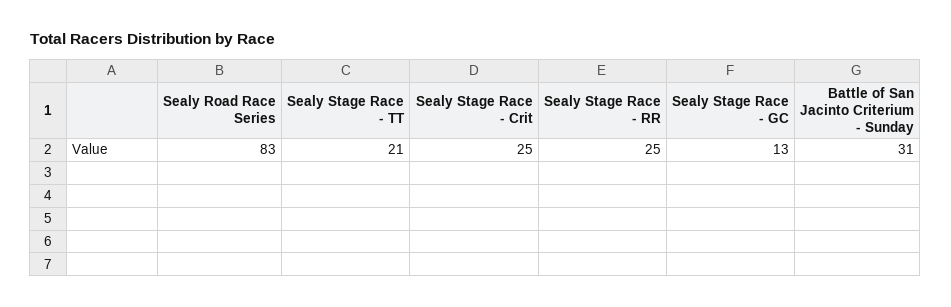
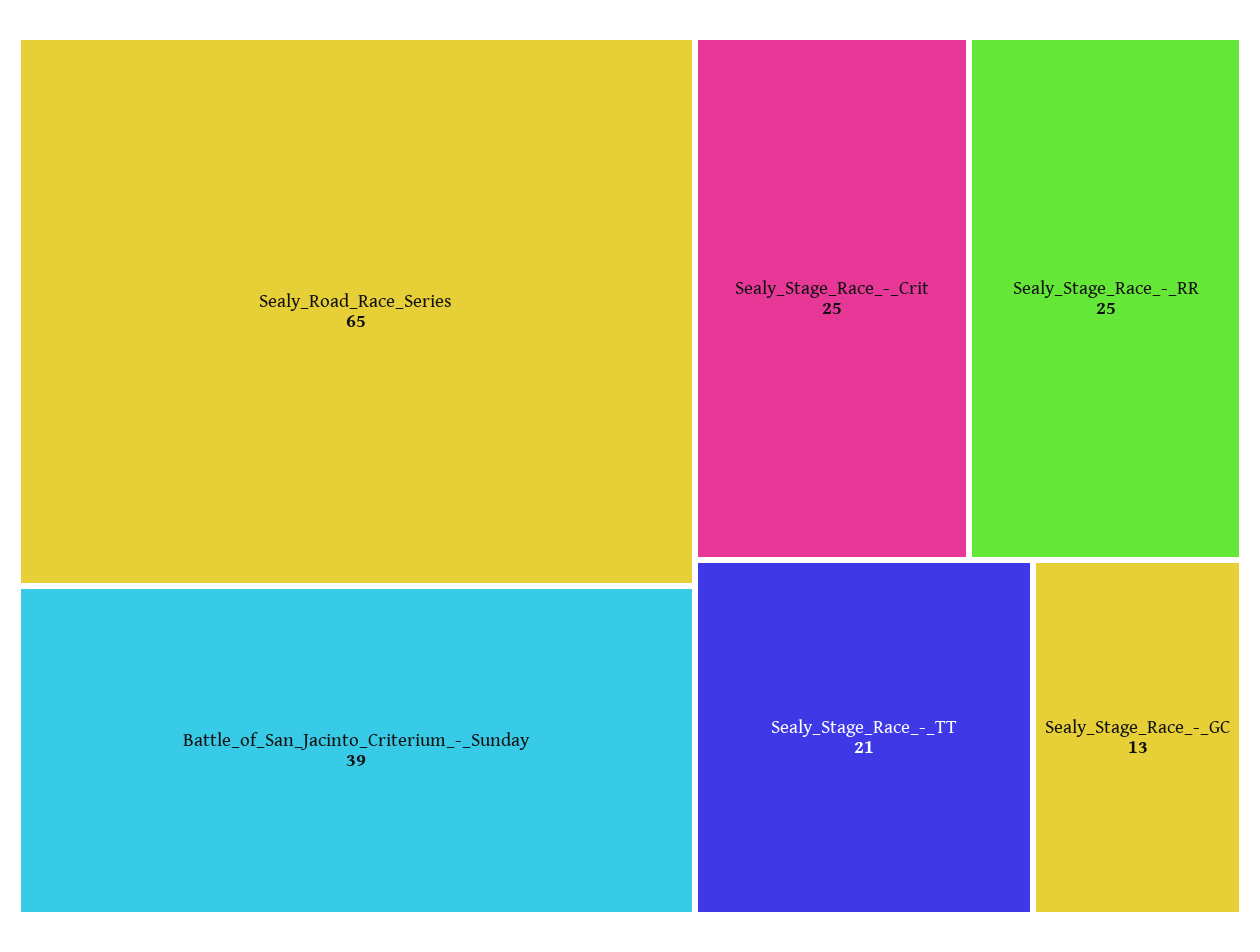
Sealy Road Race Series: 83 -> 65
Battle of San Jacinto Criterium - Sunday: 31 -> 39

